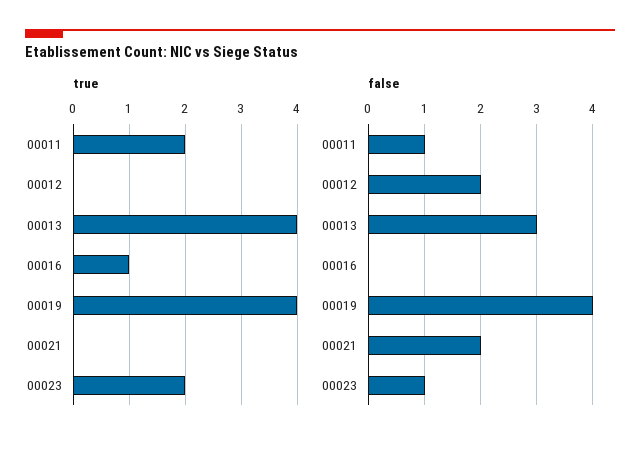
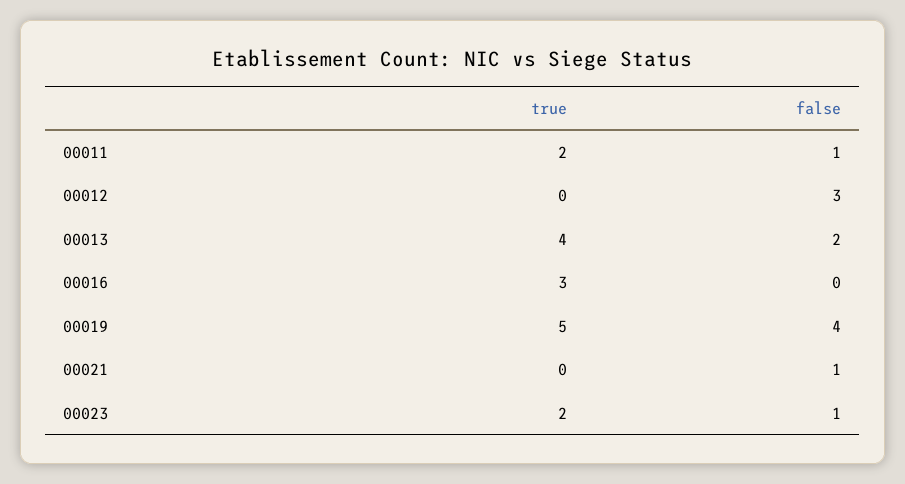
true, 00016: 1 -> 3
true, 00019: 4 -> 5
false, 00012: 2 -> 3
false, 00013: 3 -> 2
false, 00021: 2 -> 1

